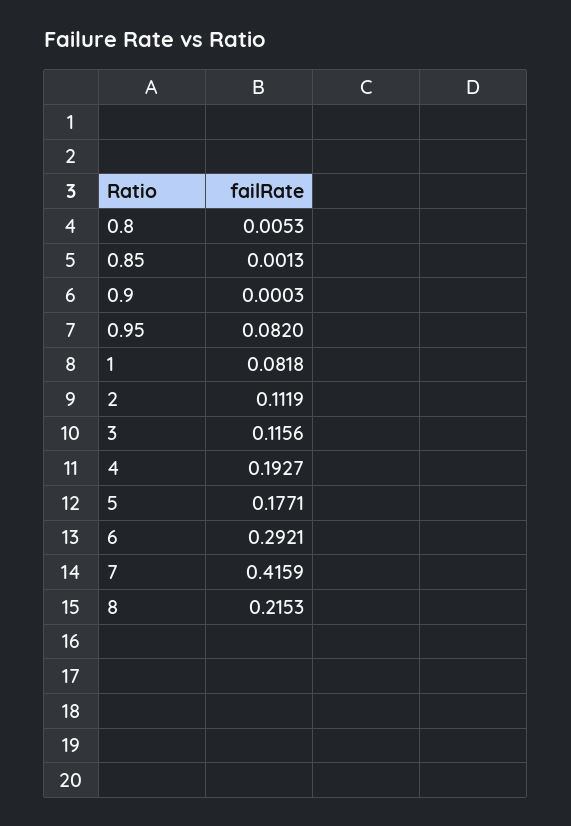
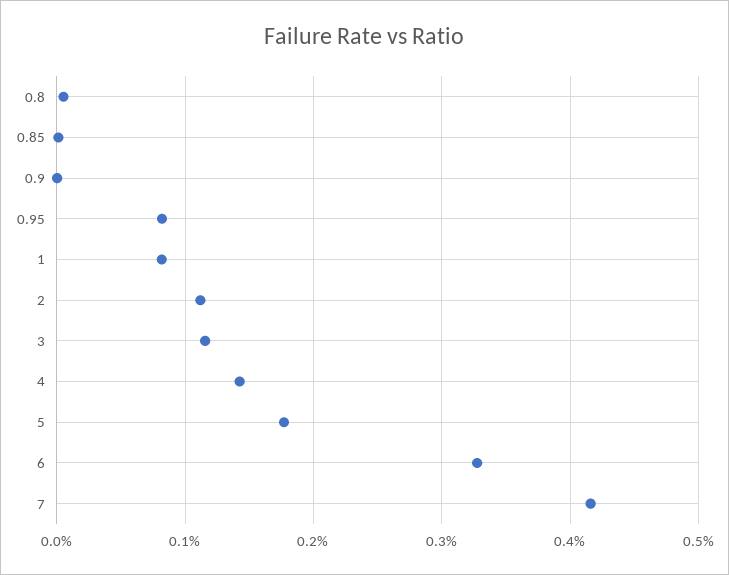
4: 0.1927 -> 0.14
6: 0.2921 -> 0.33
8: 0.2153 -> none

